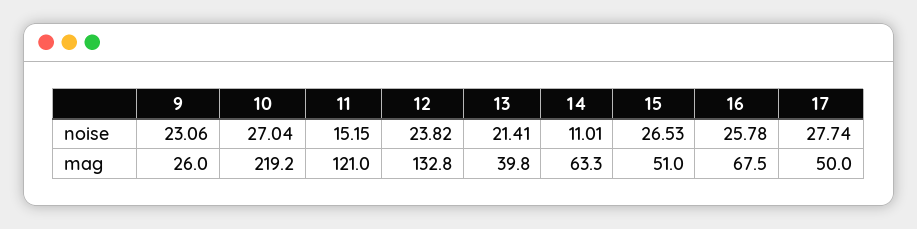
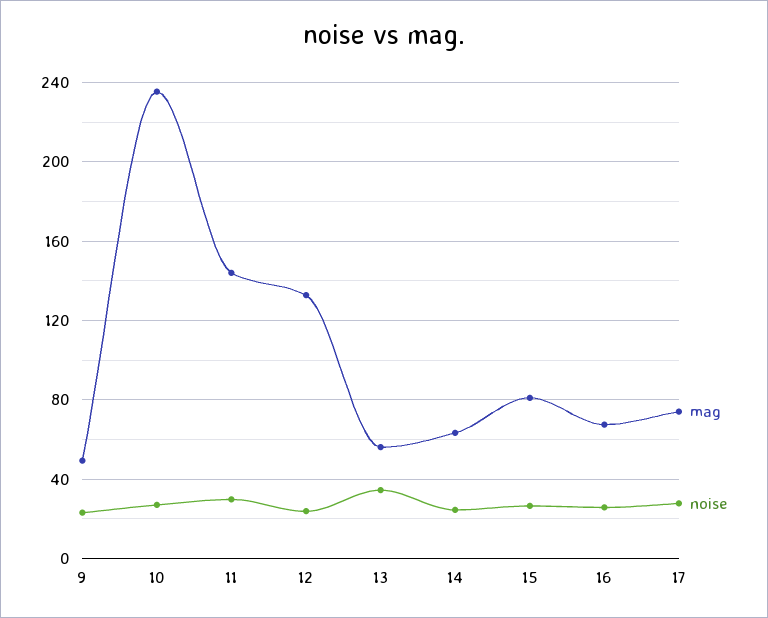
noise, 11: 15.15 -> 30
noise, 13: 21.41 -> 35
noise, 14: 11.01 -> 25
mag, 9: 26 -> 50
mag, 10: 219.2 -> 235
mag, 11: 121 -> 145
mag, 13: 39.8 -> 55
mag, 15: 51 -> 80
mag, 17: 50 -> 75

